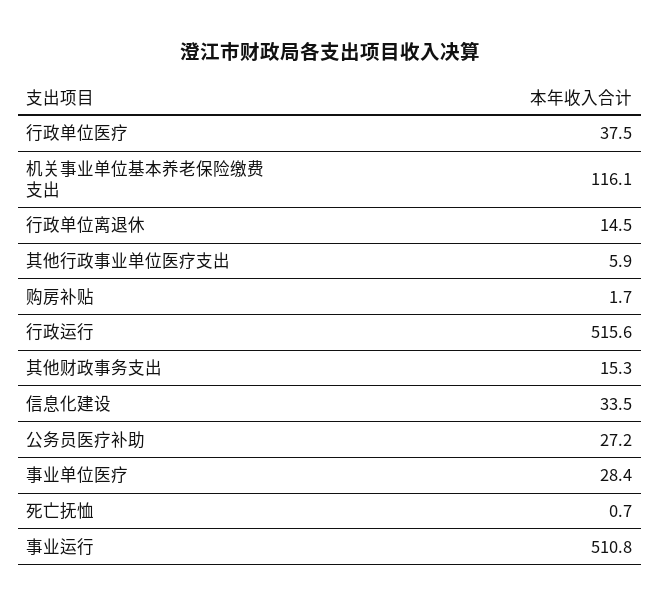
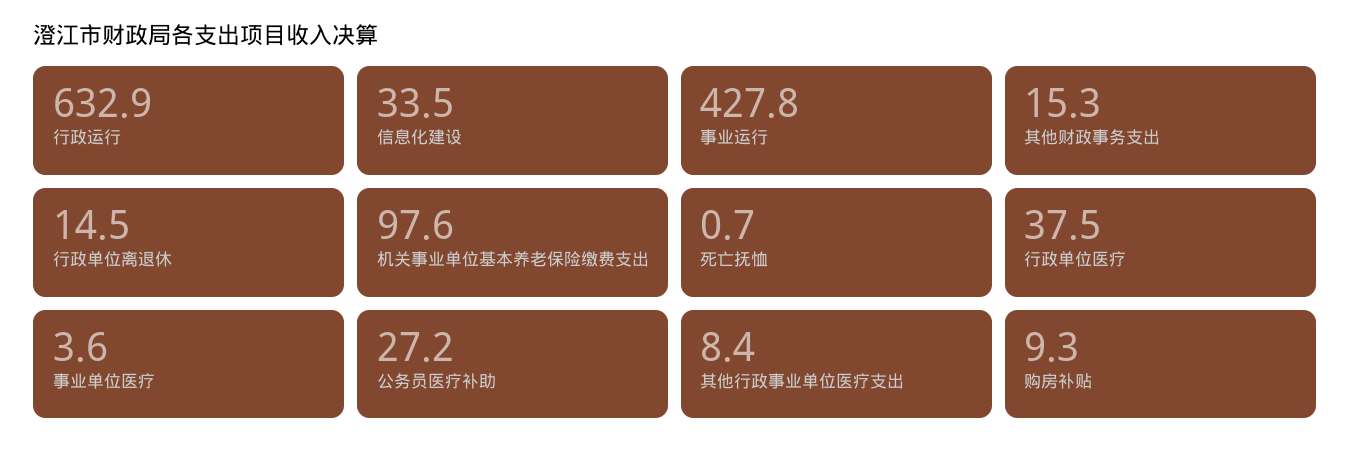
机关事业单位基本养老保险缴费支出: 116.1 -> 97.6
其他行政事业单位医疗支出: 5.9 -> 8.4
购房补贴: 1.7 -> 9.3
行政运行: 515.6 -> 632.9
事业单位医疗: 28.4 -> 3.6
事业运行: 510.8 -> 427.8

